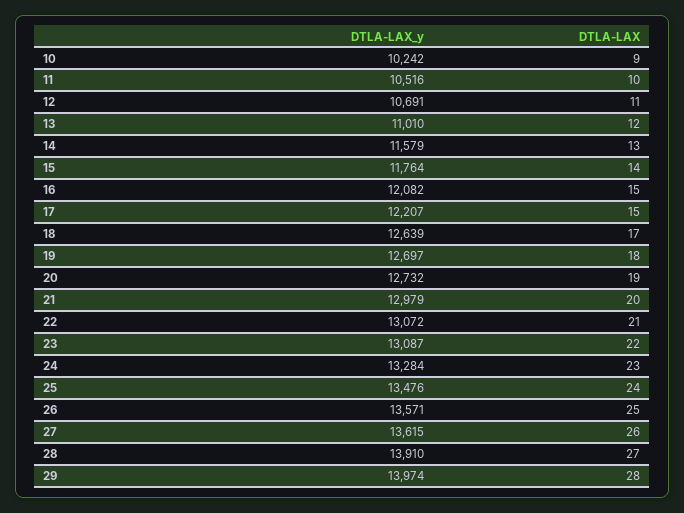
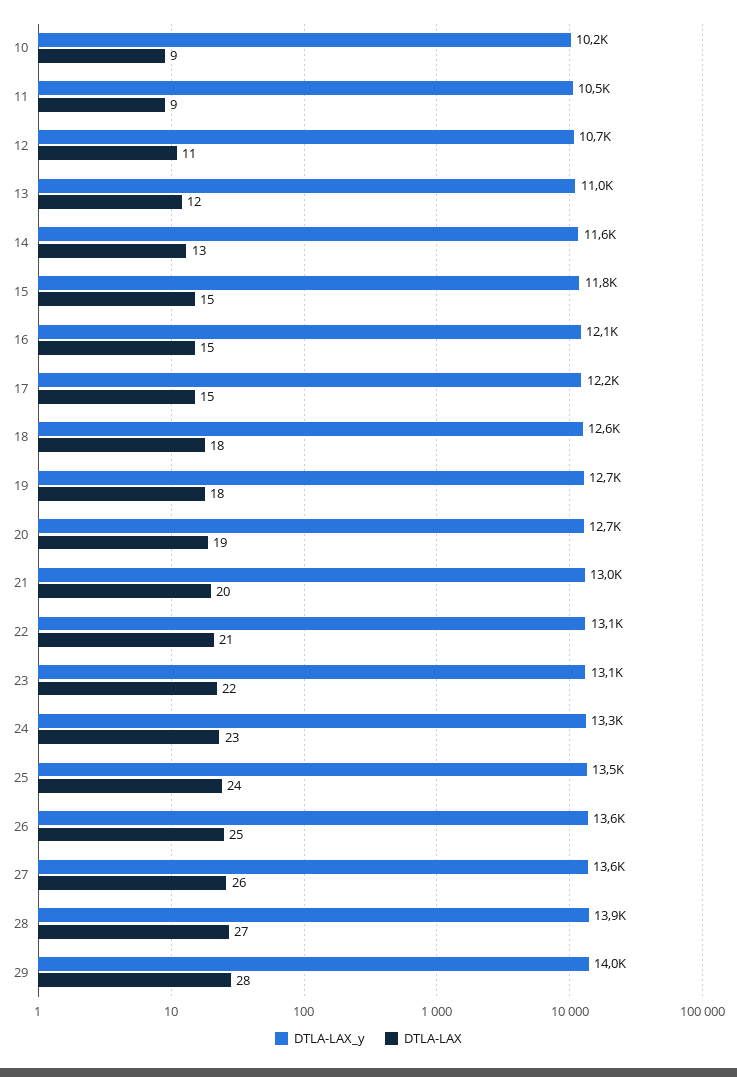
DTLA-LAX, 11: 10 -> 9
DTLA-LAX, 15: 14 -> 15
DTLA-LAX, 18: 17 -> 18

